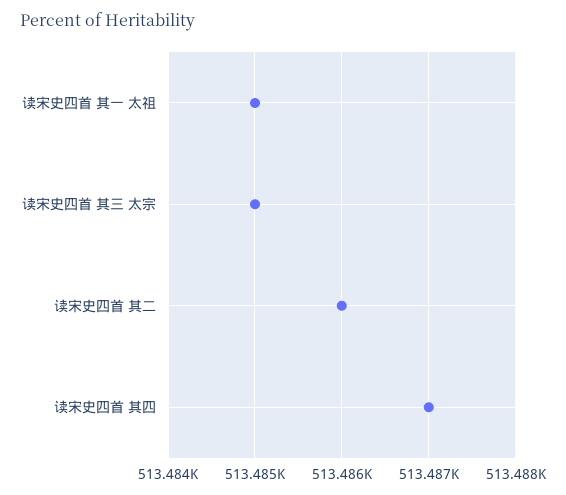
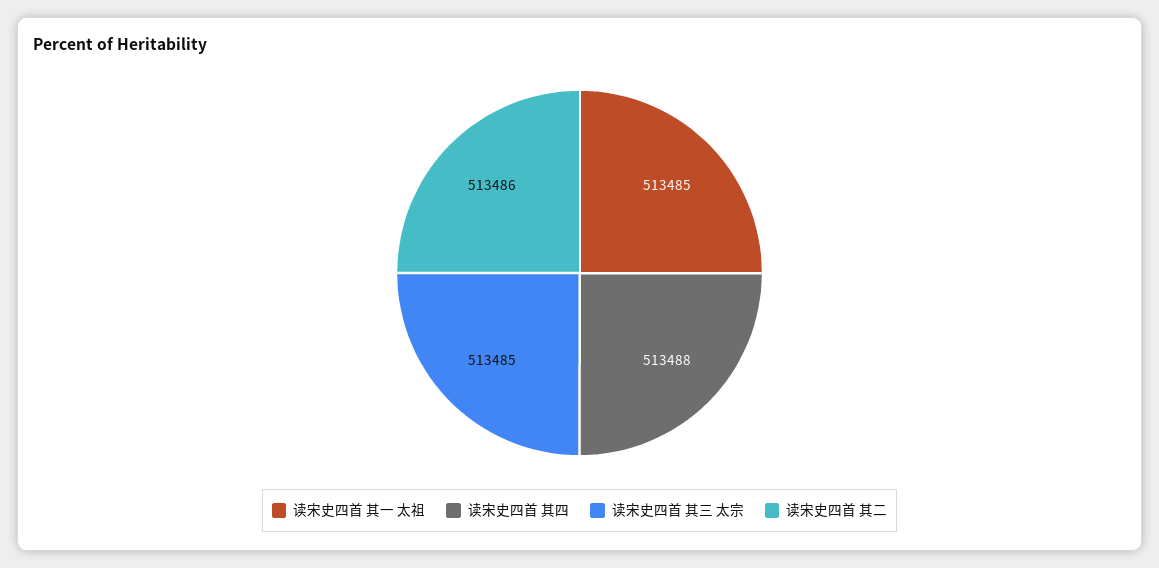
读宋史四首 其四: 513487 -> 513488

